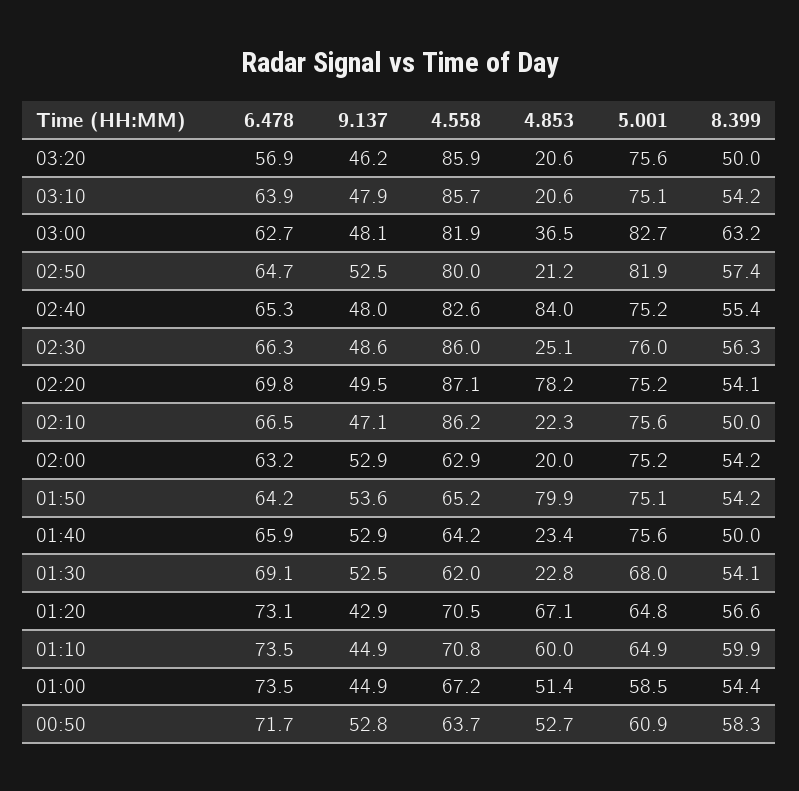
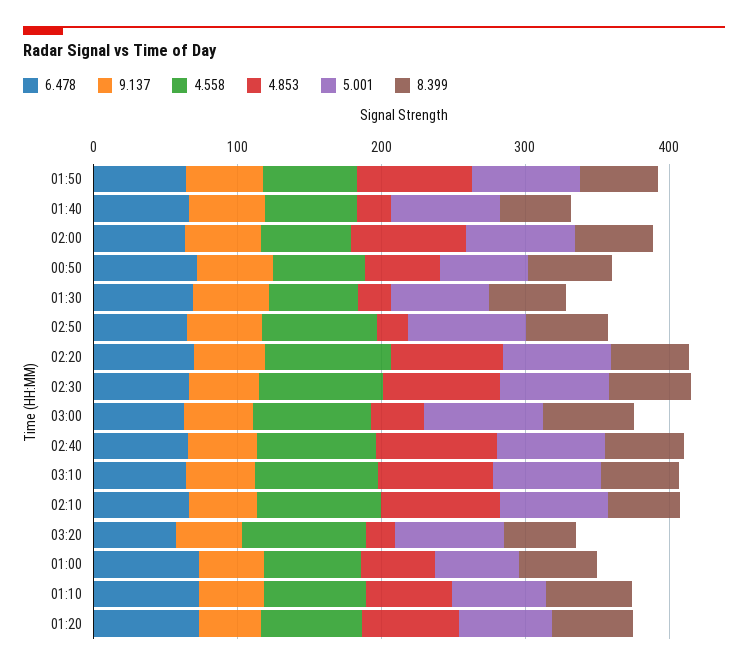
4.853, 03:10: 20.6 -> 80
4.853, 02:30: 25.1 -> 80
4.853, 02:10: 22.3 -> 80
4.853, 02:00: 20 -> 80

